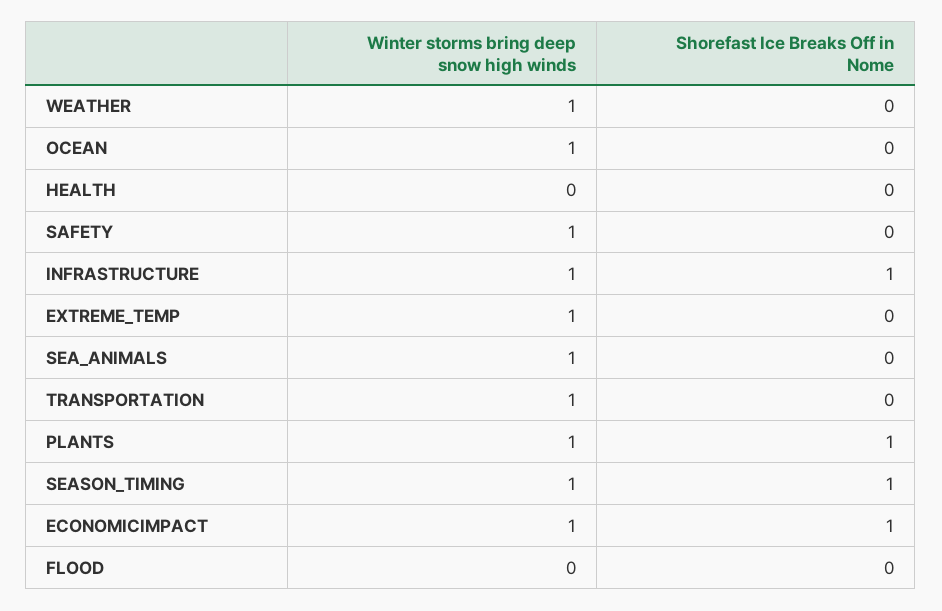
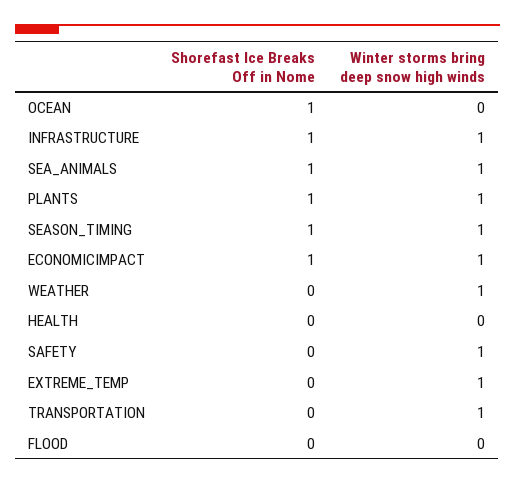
Winter storms bring deep snow high winds, OCEAN: 1 -> 0
Shorefast Ice Breaks Off in Nome, OCEAN: 0 -> 1
Shorefast Ice Breaks Off in Nome, SEA_ANIMALS: 0 -> 1

